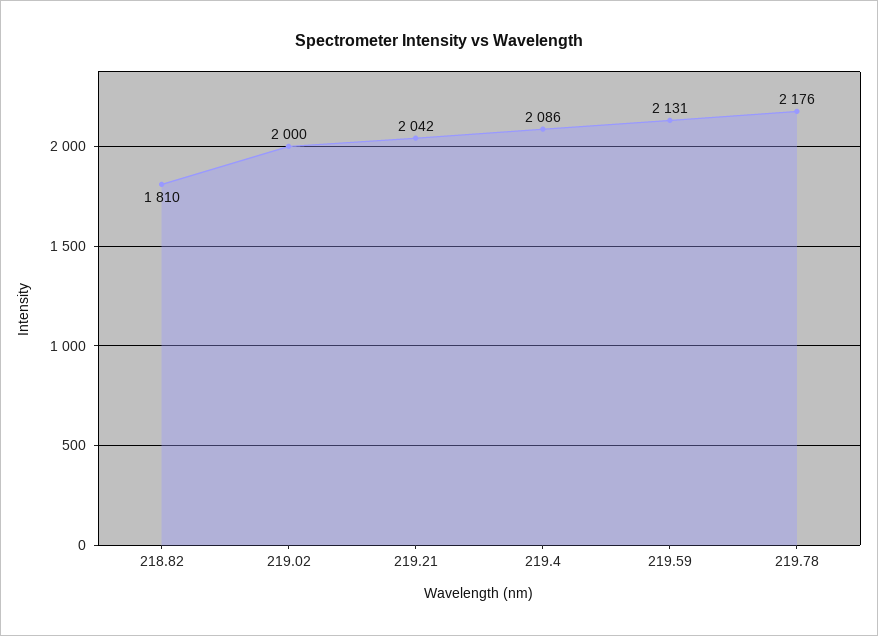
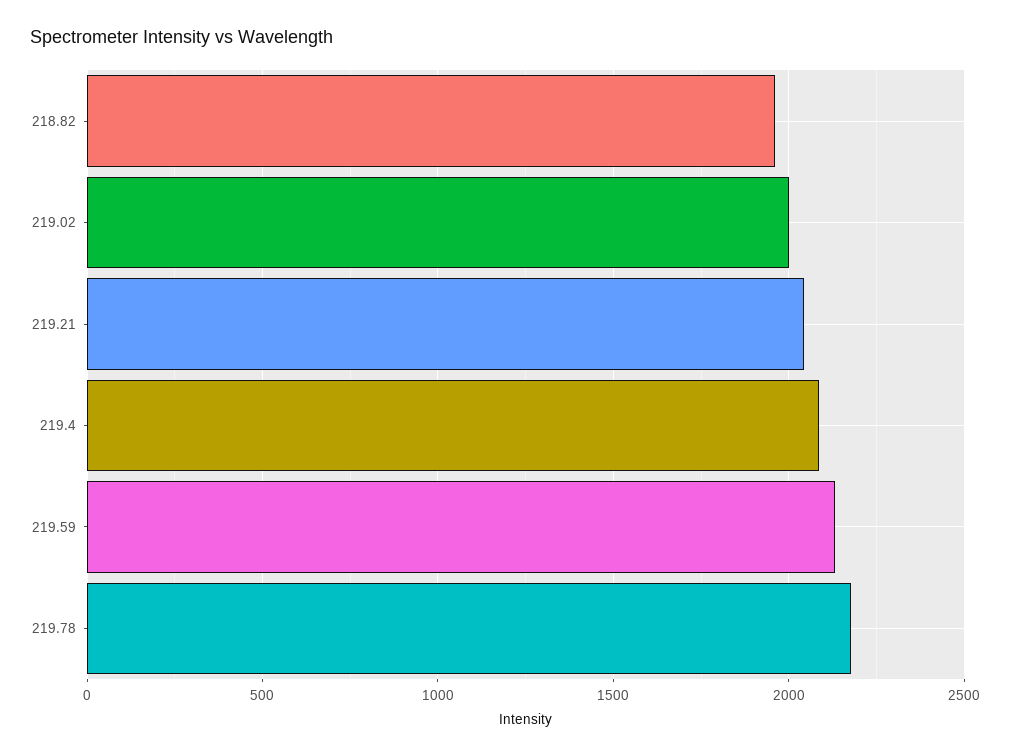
218.82: 1810 -> 1950

